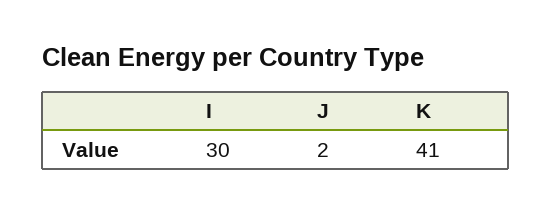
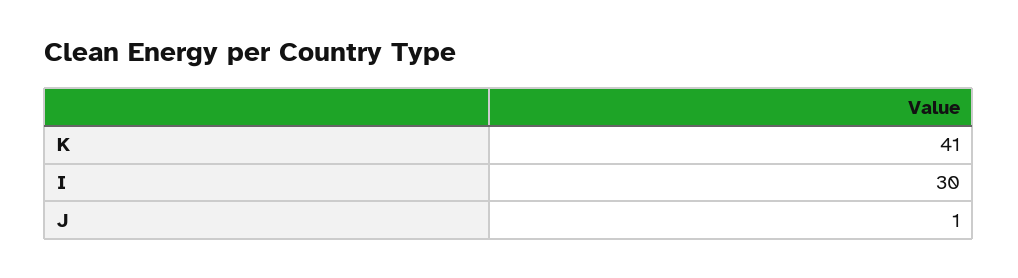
J: 2 -> 1

